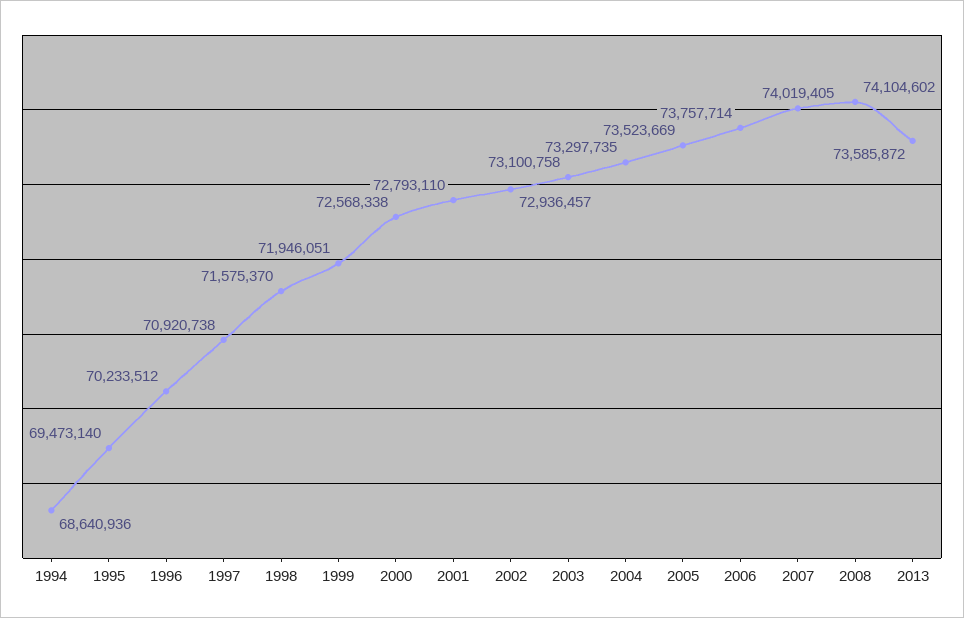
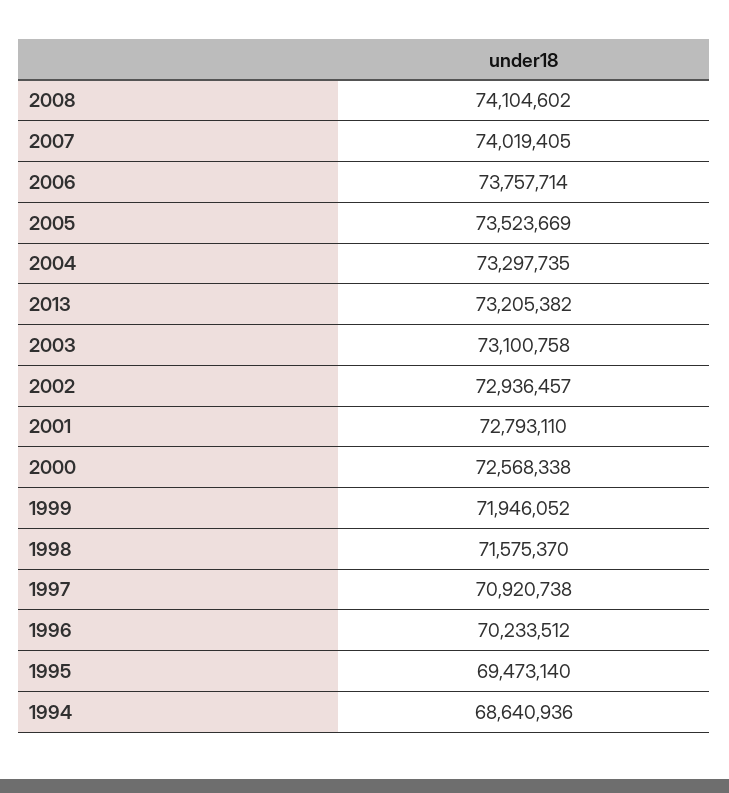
1999: 71946051 -> 71946052
2013: 73585872 -> 73205382

